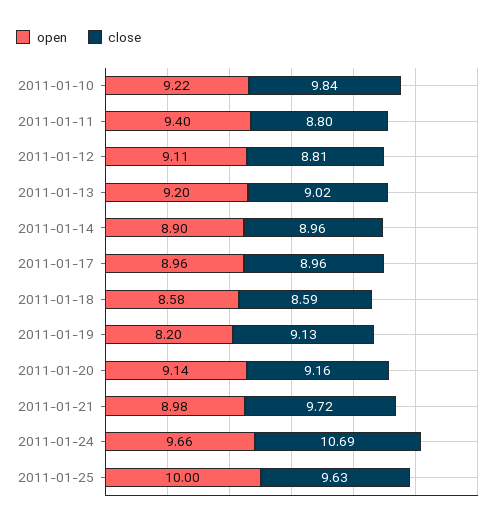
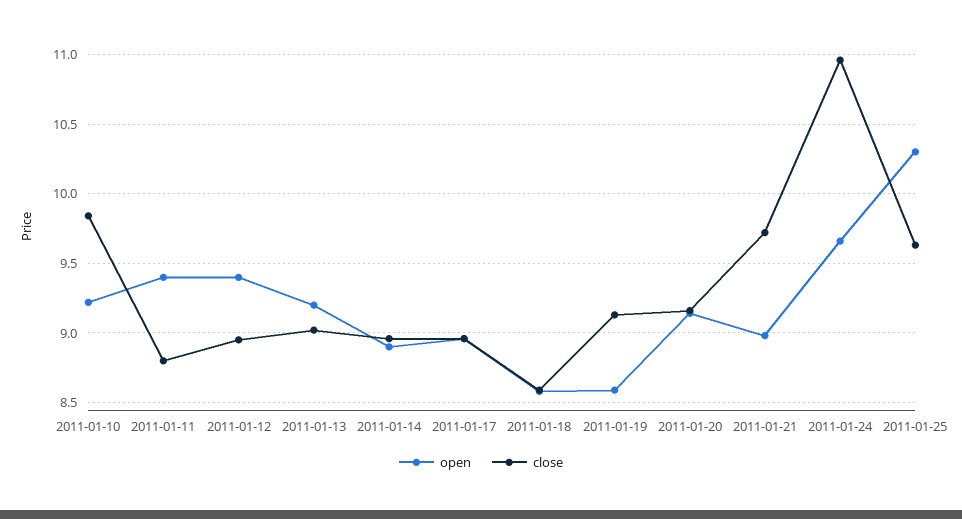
open, 2011-01-12: 9.11 -> 9.4
close, 2011-01-12: 8.81 -> 8.95
open, 2011-01-19: 8.2 -> 8.6
close, 2011-01-24: 10.69 -> 10.95
open, 2011-01-25: 10 -> 10.3

